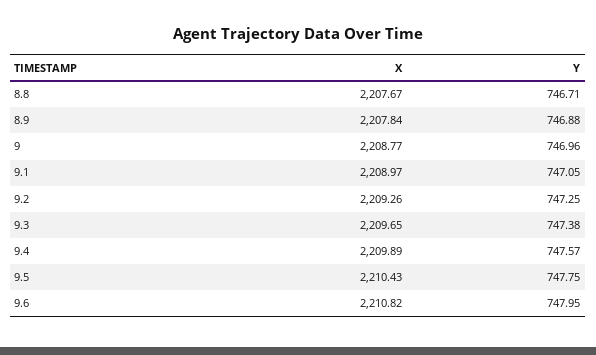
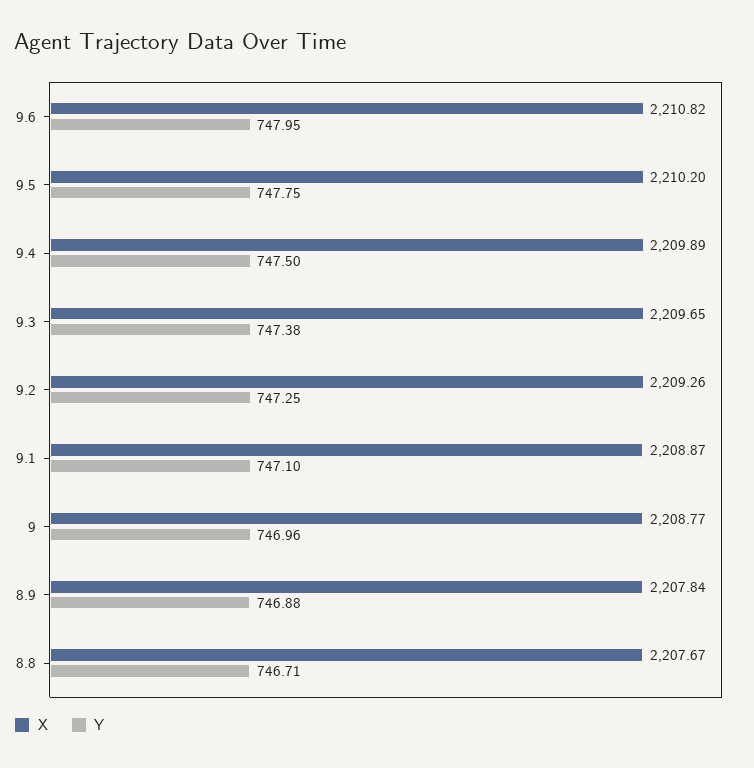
X, 9.1: 2208.97 -> 2208.87
Y, 9.1: 747.05 -> 747.1
Y, 9.4: 747.57 -> 747.5
X, 9.5: 2210.43 -> 2210.2

